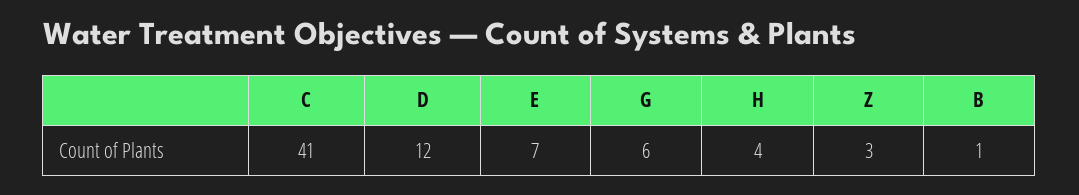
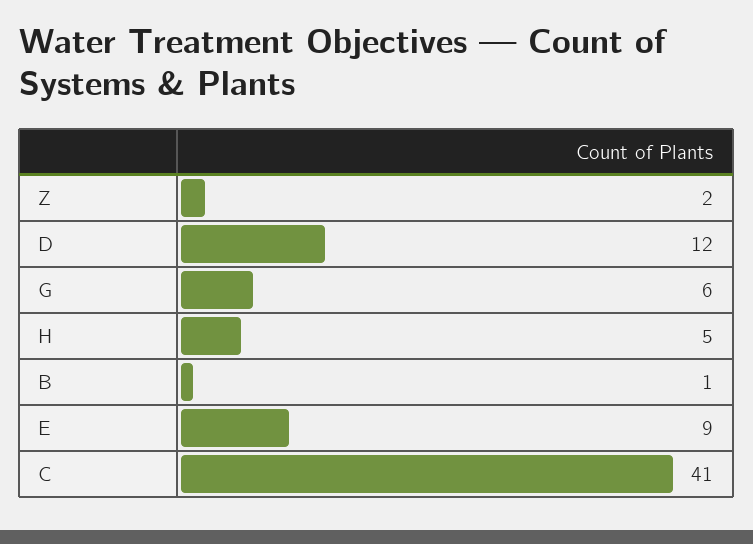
E: 7 -> 9
H: 4 -> 5
Z: 3 -> 2

